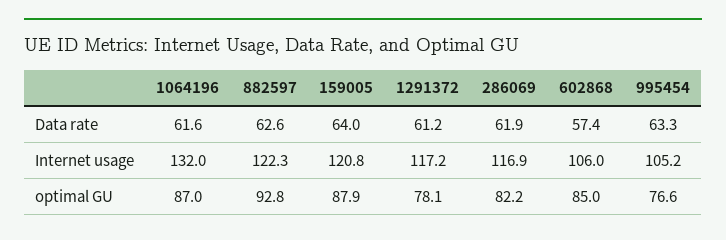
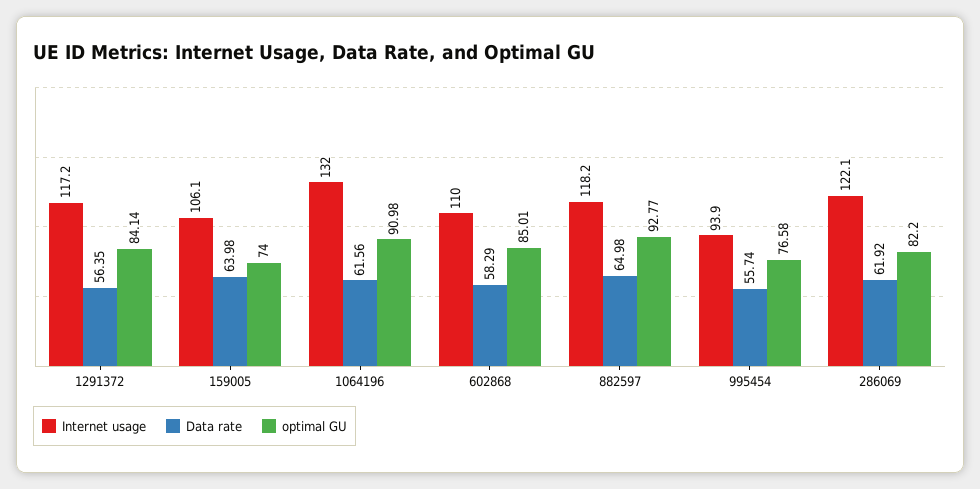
Data rate, 882597: 62.6 -> 64.98
Data rate, 1291372: 61.2 -> 56.35
Data rate, 602868: 57.4 -> 58.29
Data rate, 995454: 63.3 -> 55.74
Internet usage, 882597: 122.3 -> 118.2
Internet usage, 159005: 120.8 -> 106.1
Internet usage, 286069: 116.9 -> 122.1
Internet usage, 602868: 106 -> 110
Internet usage, 995454: 105.2 -> 93.9
optimal GU, 1064196: 87 -> 90.98
optimal GU, 159005: 87.9 -> 74
optimal GU, 1291372: 78.1 -> 84.14

